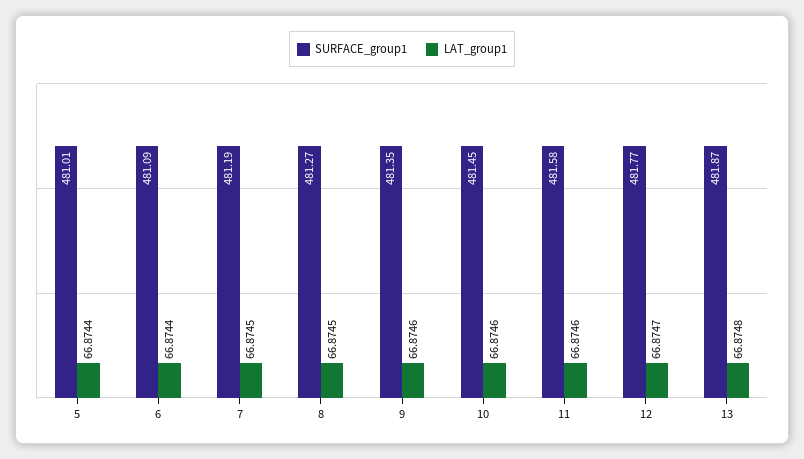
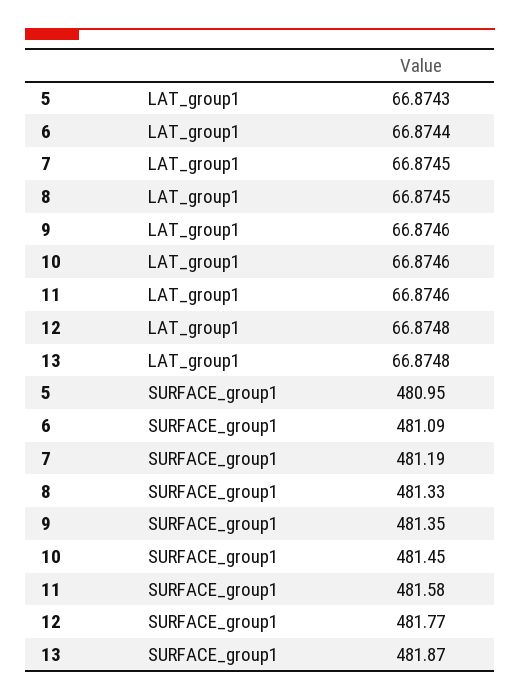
SURFACE_group1, 5: 481.01 -> 480.95
LAT_group1, 5: 66.8744 -> 66.8743
SURFACE_group1, 8: 481.27 -> 481.33
LAT_group1, 12: 66.8747 -> 66.8748

